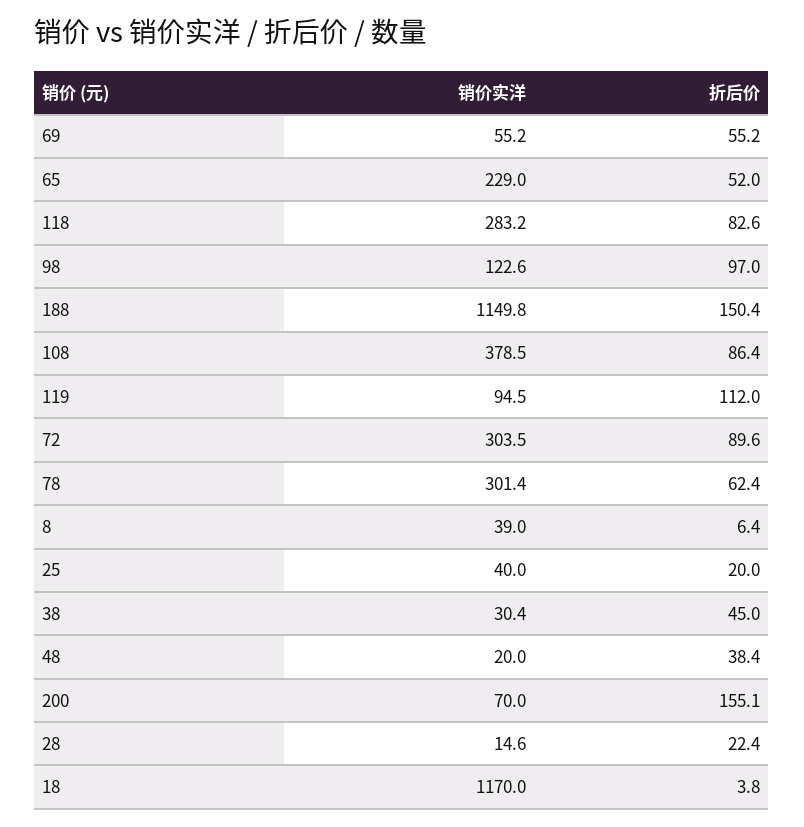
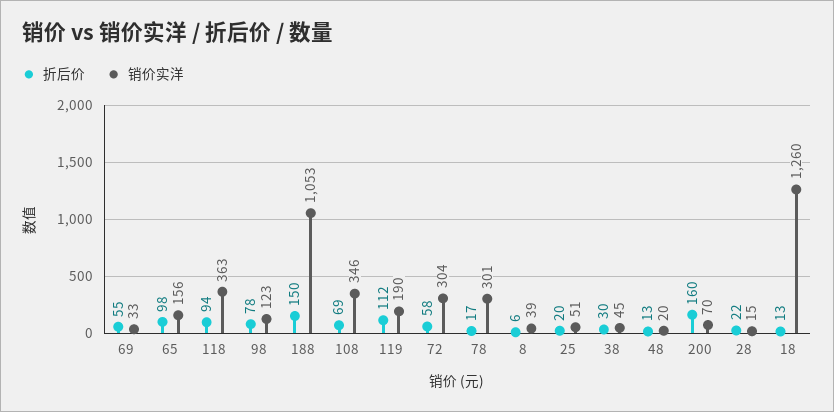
销价实洋, 69: 55.2 -> 33
销价实洋, 65: 229 -> 156
折后价, 65: 52 -> 98
销价实洋, 118: 283.2 -> 363
折后价, 118: 82.6 -> 94
折后价, 98: 97 -> 78
销价实洋, 188: 1149.8 -> 1053
销价实洋, 108: 378.5 -> 346
折后价, 108: 86.4 -> 69
销价实洋, 119: 94.5 -> 190
折后价, 72: 89.6 -> 58
折后价, 78: 62.4 -> 17
销价实洋, 25: 40 -> 51
销价实洋, 38: 30.4 -> 45
折后价, 38: 45 -> 30
折后价, 48: 38.4 -> 13
折后价, 200: 155.1 -> 160
销价实洋, 18: 1170 -> 1260
折后价, 18: 3.8 -> 13

